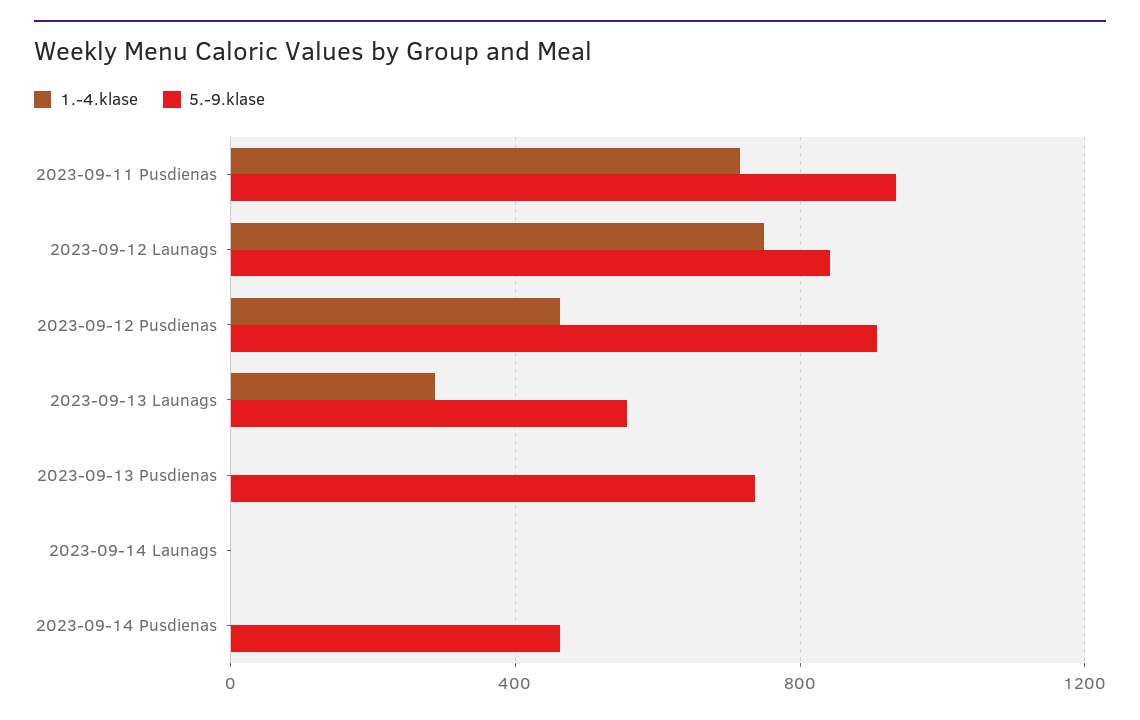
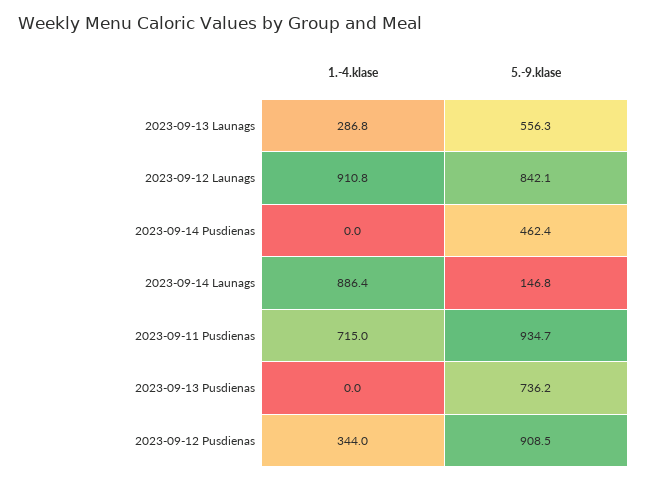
1.-4.klase, 2023-09-12 Launags: 750 -> 910.8
1.-4.klase, 2023-09-12 Pusdienas: 450 -> 344
1.-4.klase, 2023-09-14 Launags: 0 -> 886.4
5.-9.klase, 2023-09-14 Launags: 0 -> 146.8

